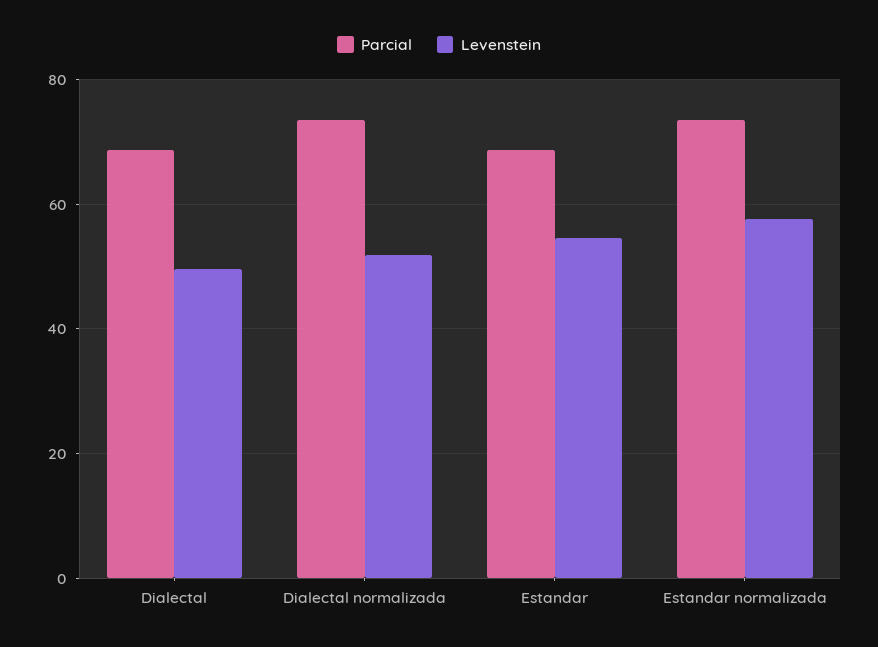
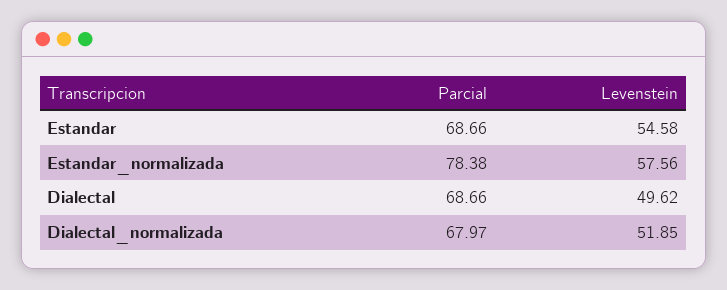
Parcial, Dialectal normalizada: 74 -> 67.97
Parcial, Estandar normalizada: 74 -> 78.38

